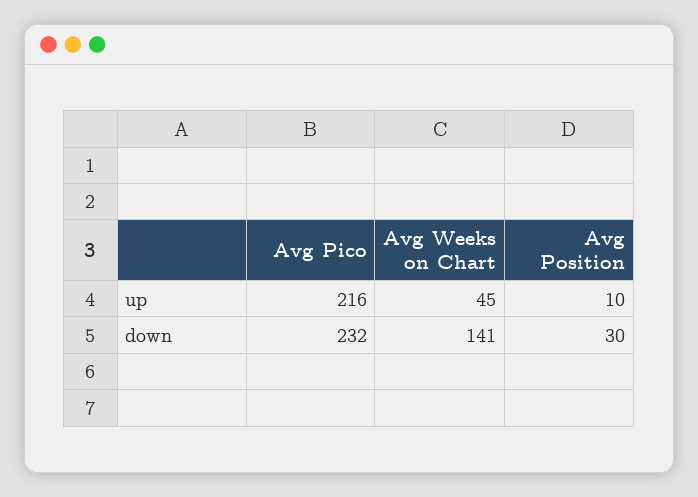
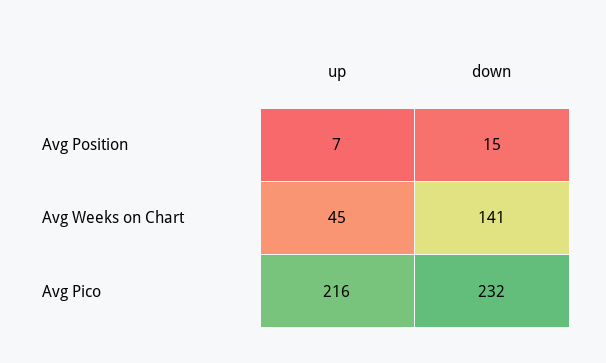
Avg Position, up: 10 -> 7
Avg Position, down: 30 -> 15

